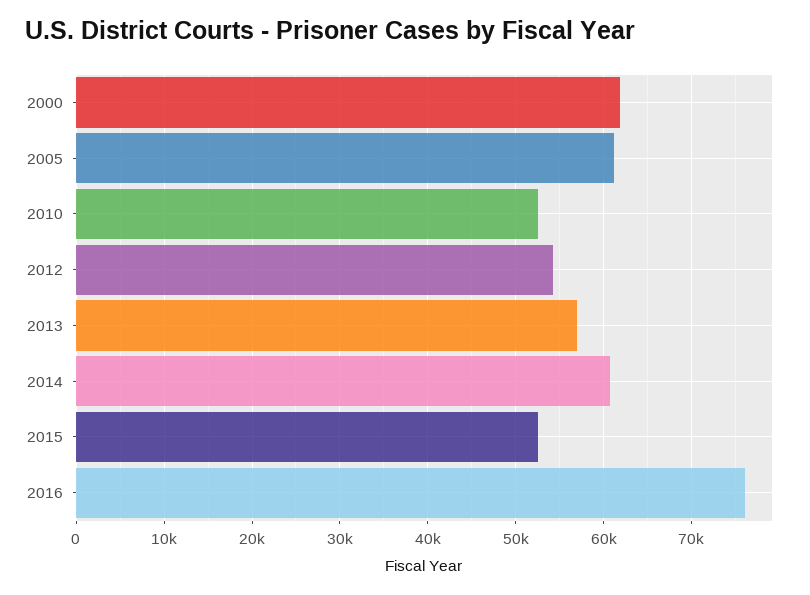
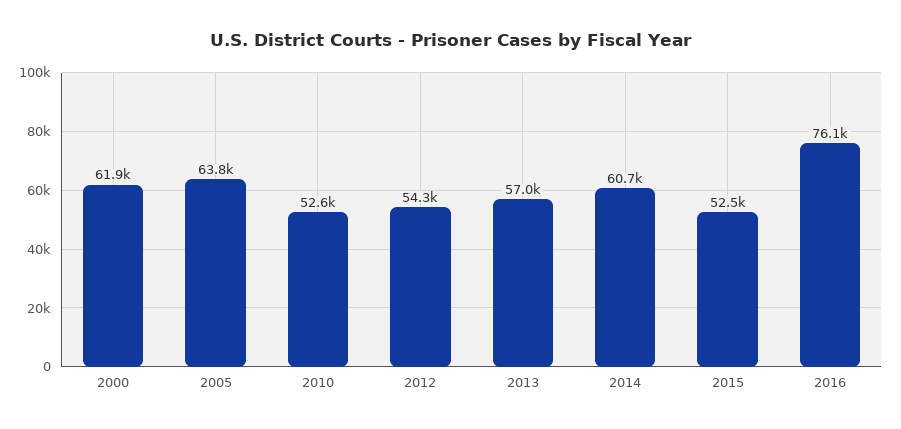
2005: 61000 -> 63800

